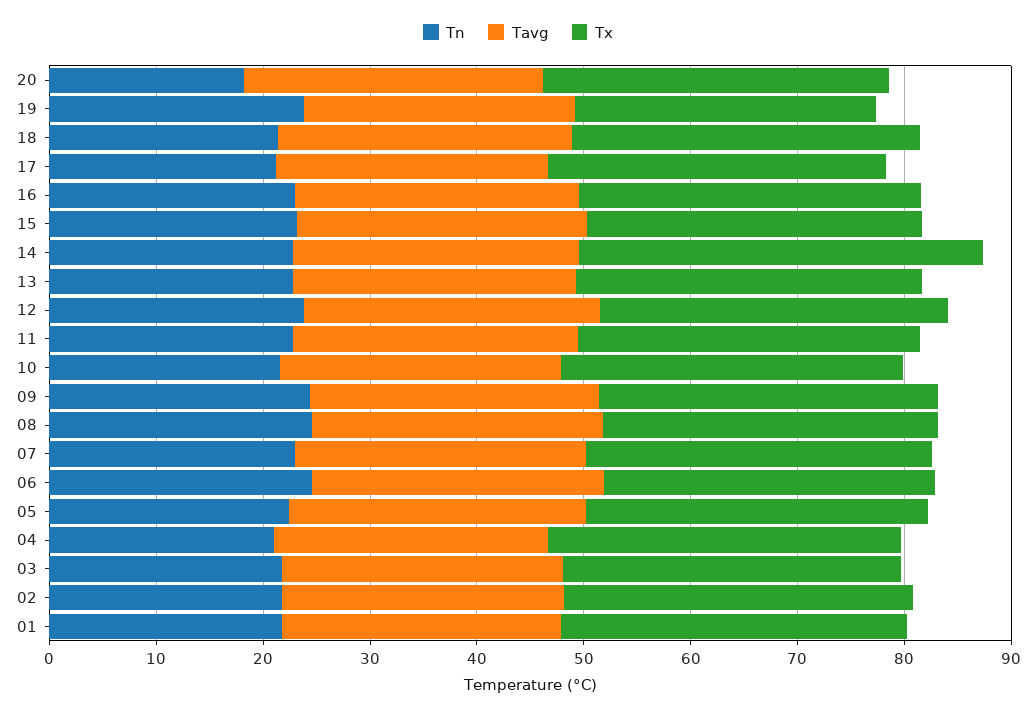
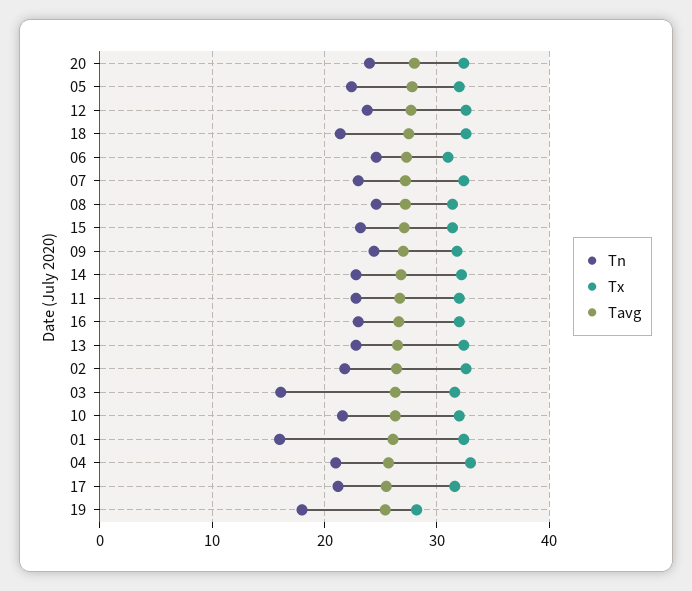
Tn, 20: 18 -> 24
Tn, 19: 24 -> 18
Tx, 14: 38 -> 32
Tn, 03: 22 -> 16
Tn, 01: 22 -> 16

